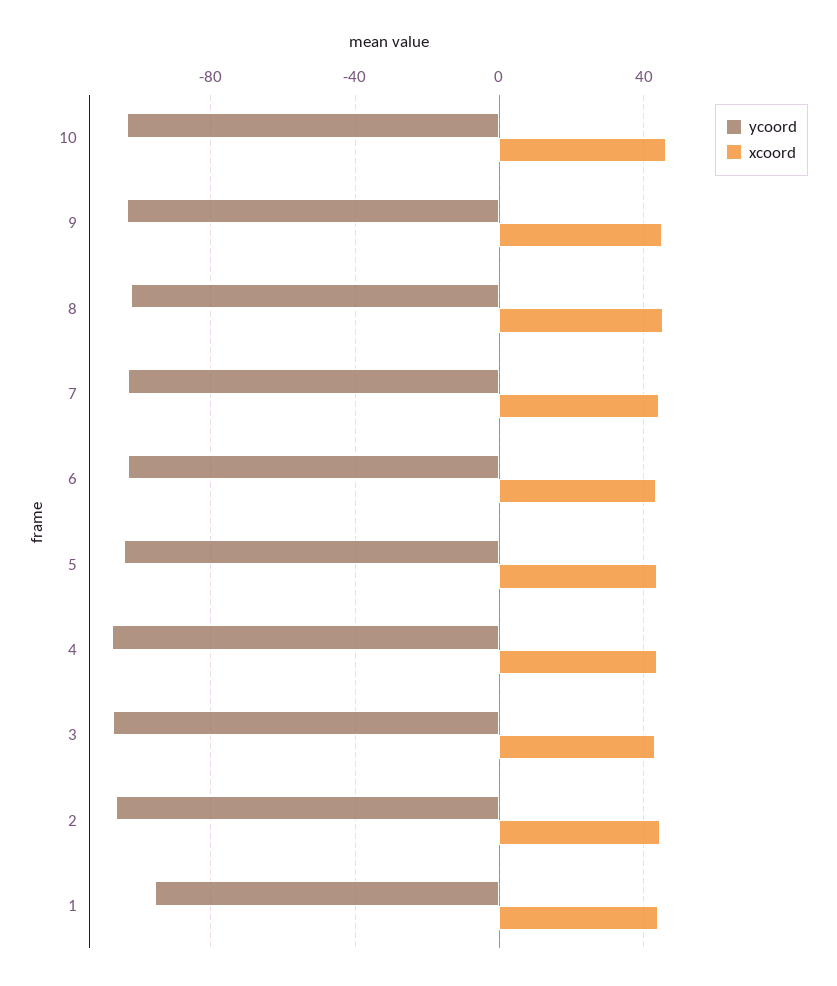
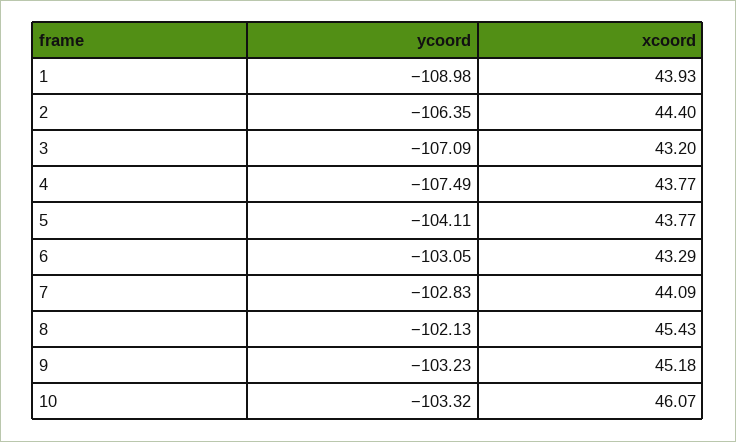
ycoord, 1: -95 -> -108.98

